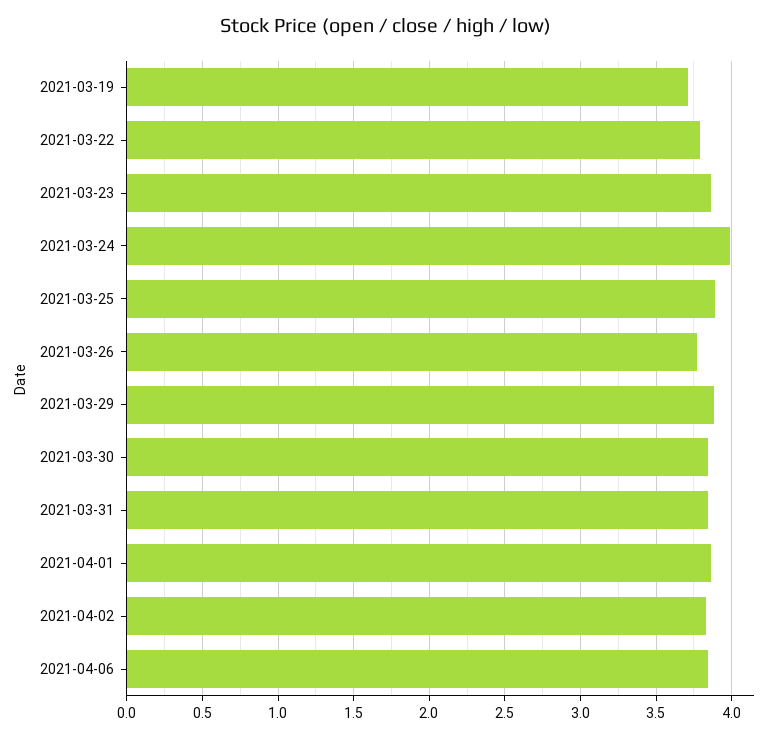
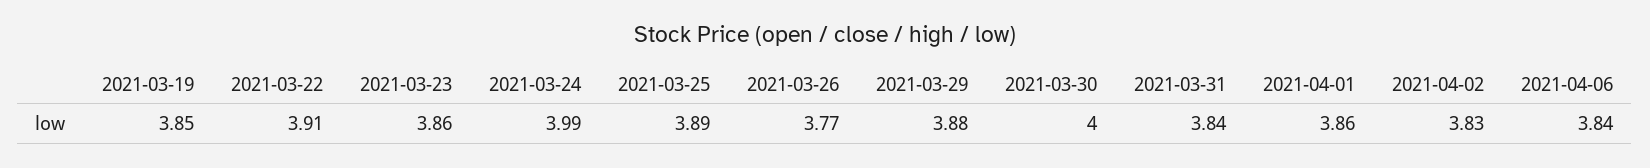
2021-03-19: 3.7 -> 3.85
2021-03-22: 3.8 -> 3.91
2021-03-30: 3.85 -> 4

